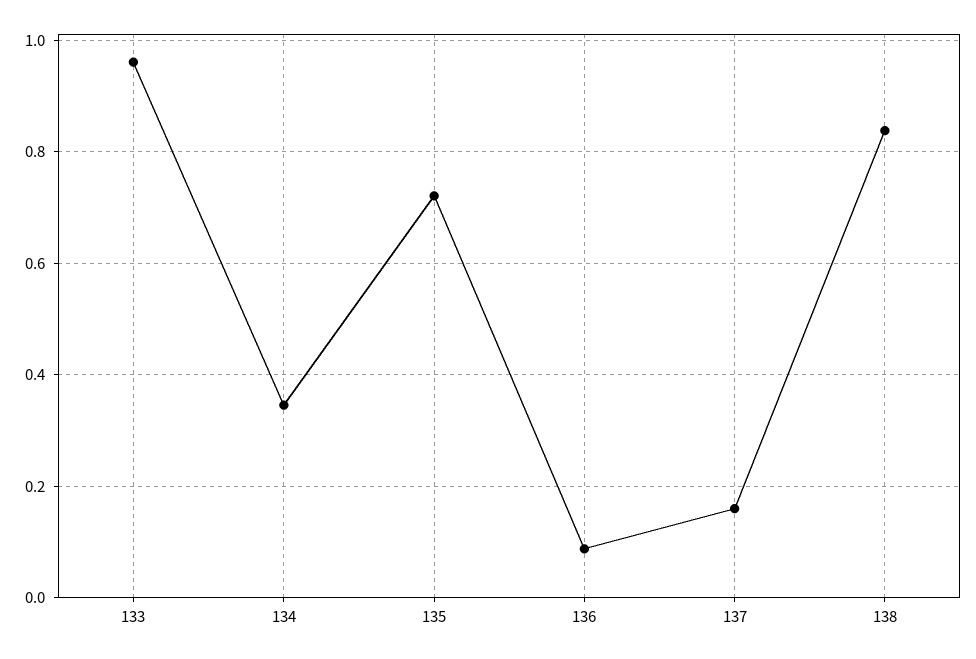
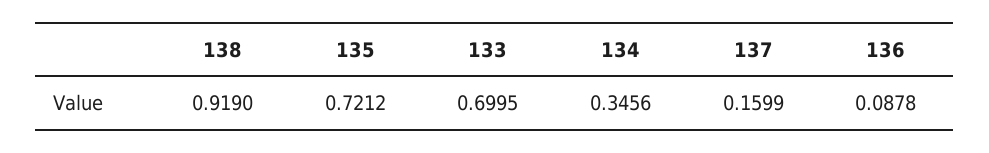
133: 0.96 -> 0.6995
138: 0.84 -> 0.919

